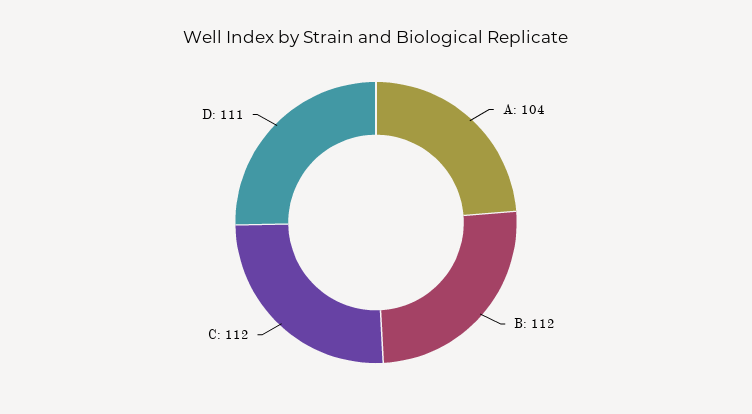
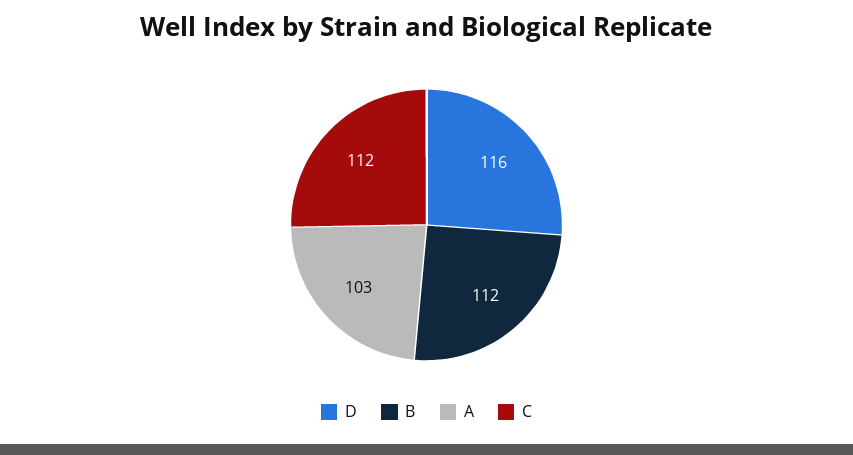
A: 104 -> 103
D: 111 -> 116

